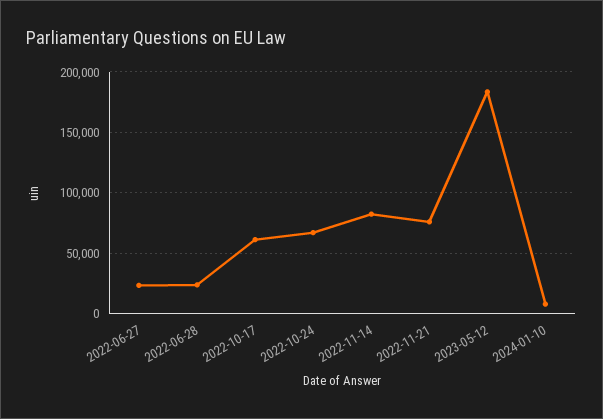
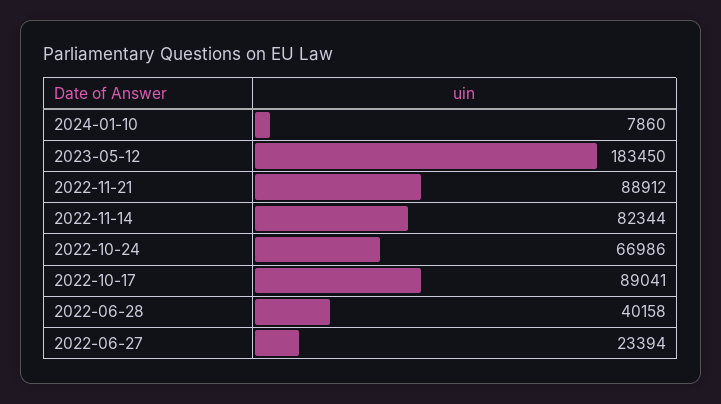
2022-06-28: 25000 -> 40158
2022-10-17: 60000 -> 89041
2022-11-21: 75000 -> 88912

